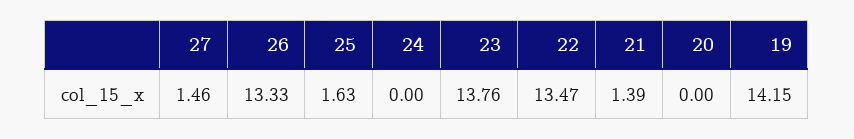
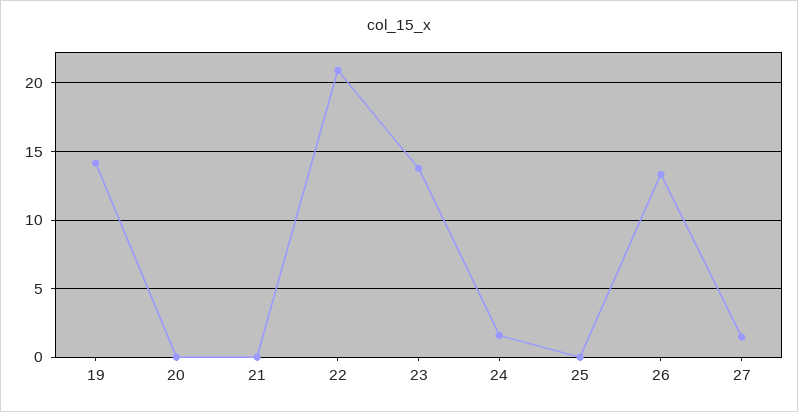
25: 1.63 -> 0
24: 0 -> 1.5
22: 13.47 -> 21
21: 1.39 -> 0

